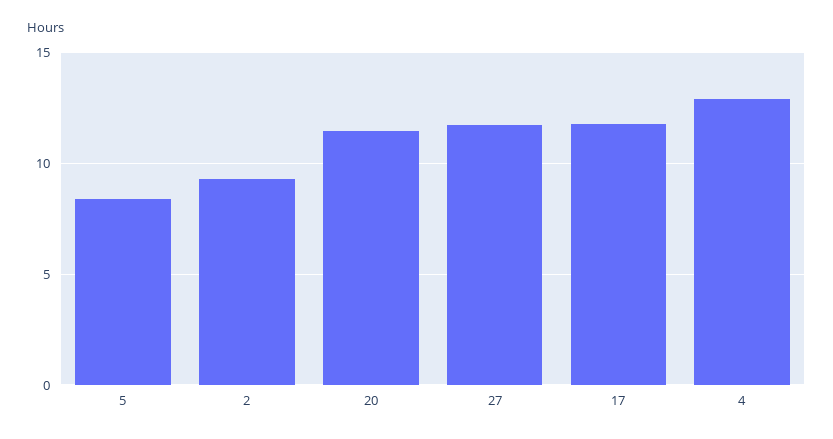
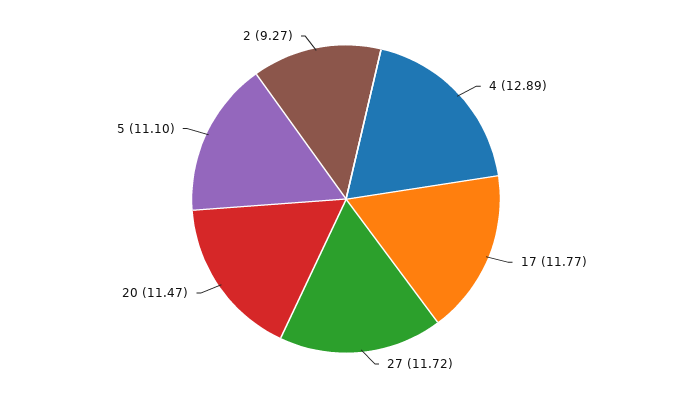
5: 8.5 -> 11.1

